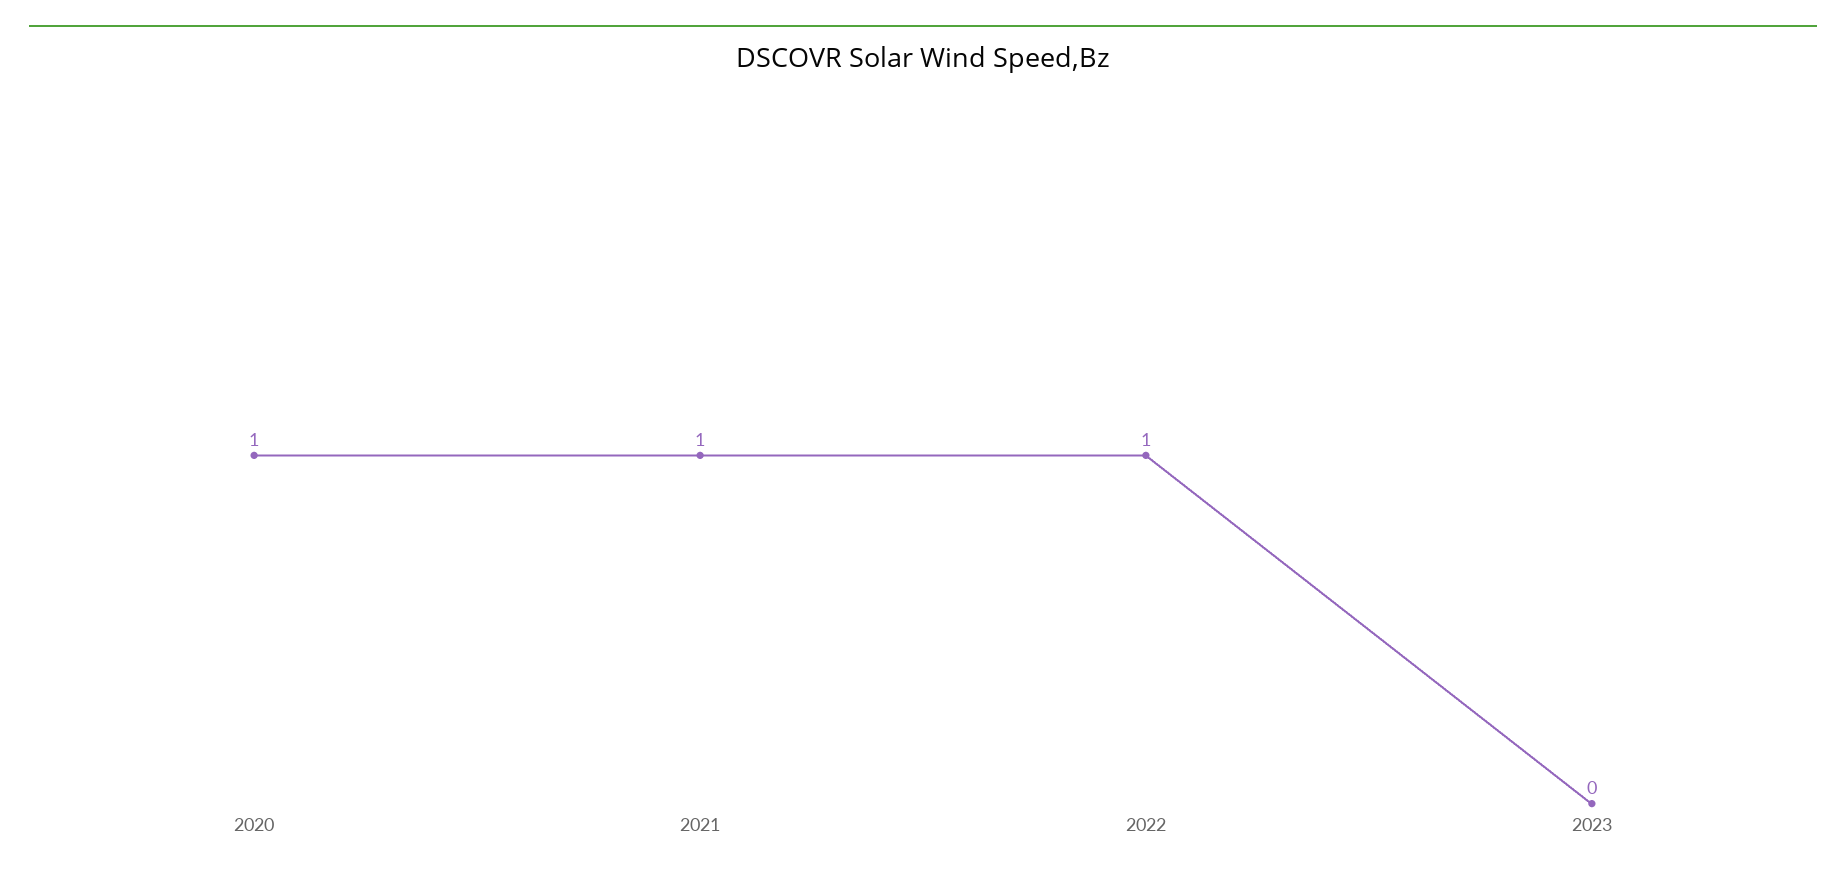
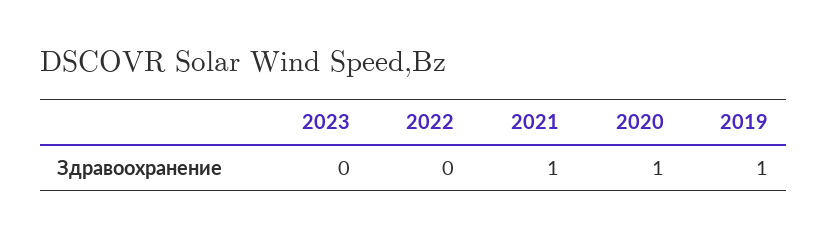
2022: 1 -> 0
2019: none -> 1

